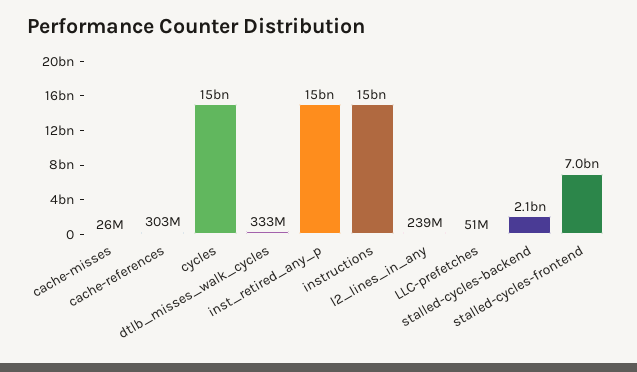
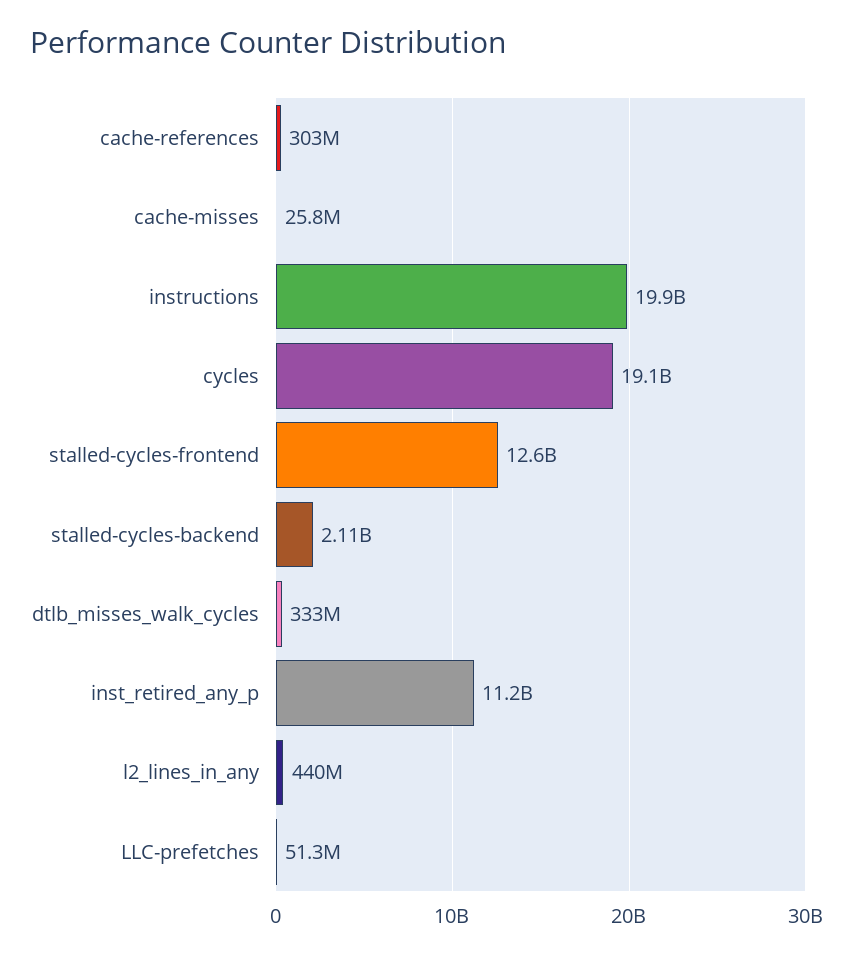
cycles: 15000000000 -> 19100000000
inst_retired_any_p: 15000000000 -> 11200000000
instructions: 15000000000 -> 19900000000
l2_lines_in_any: 239000000 -> 440000000
stalled-cycles-frontend: 7000000000 -> 12600000000

